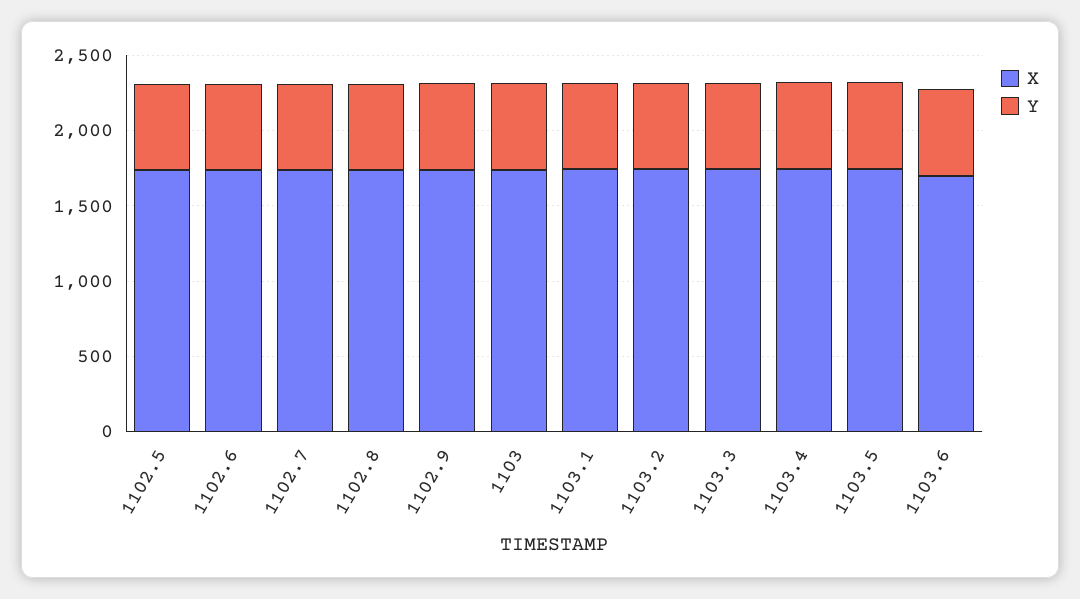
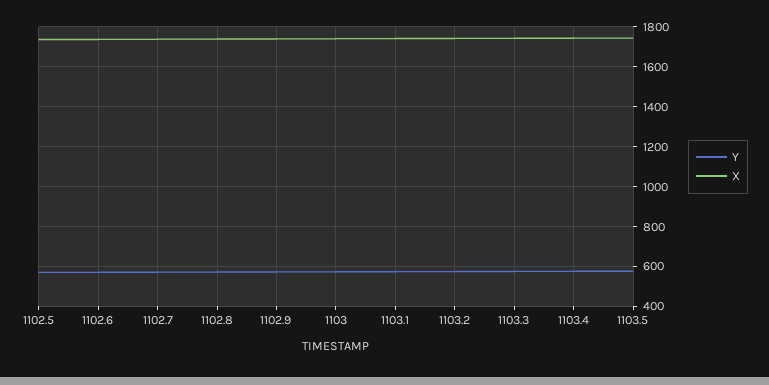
X, 1103.6: 1700 -> none
Y, 1103.6: 600 -> none

